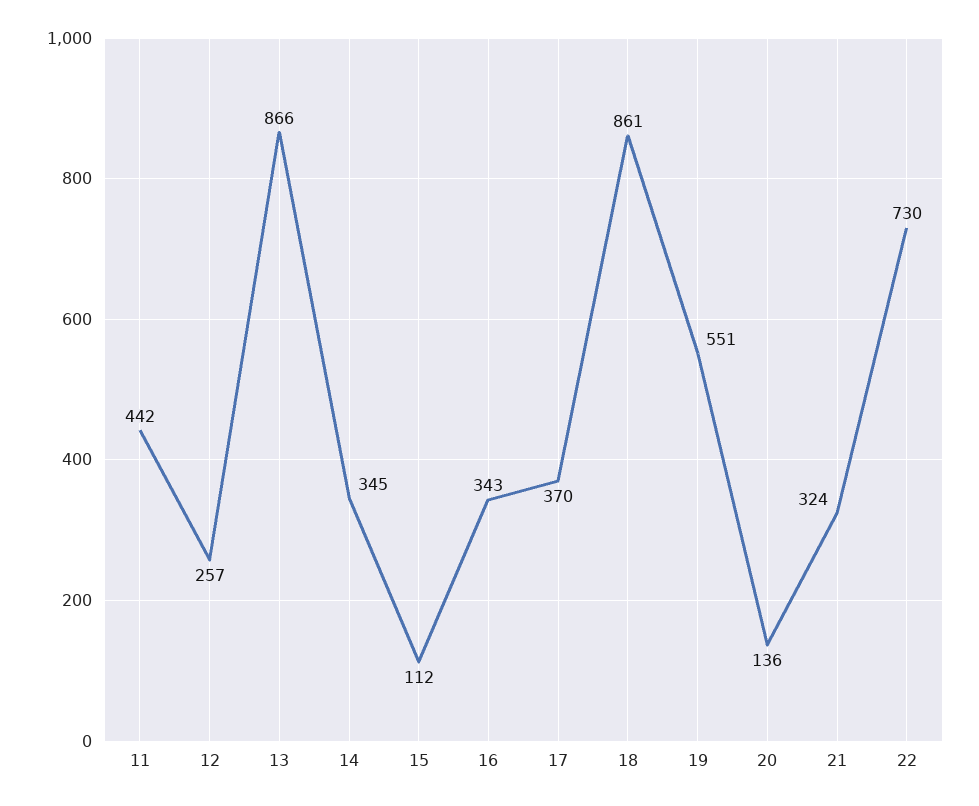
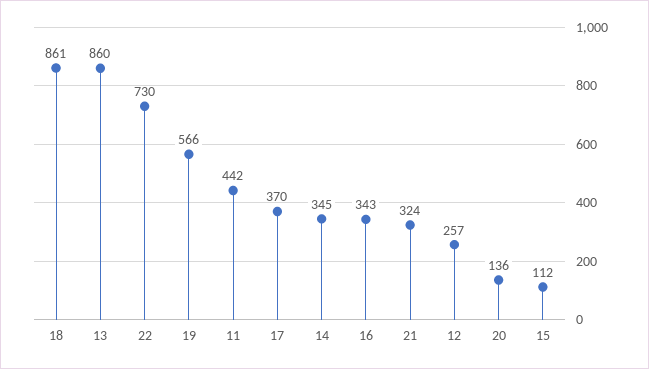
13: 866 -> 860
19: 551 -> 566

